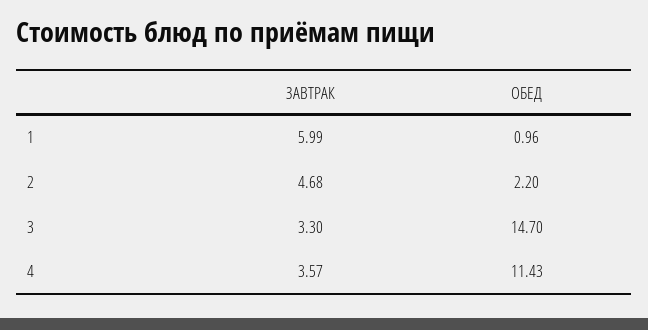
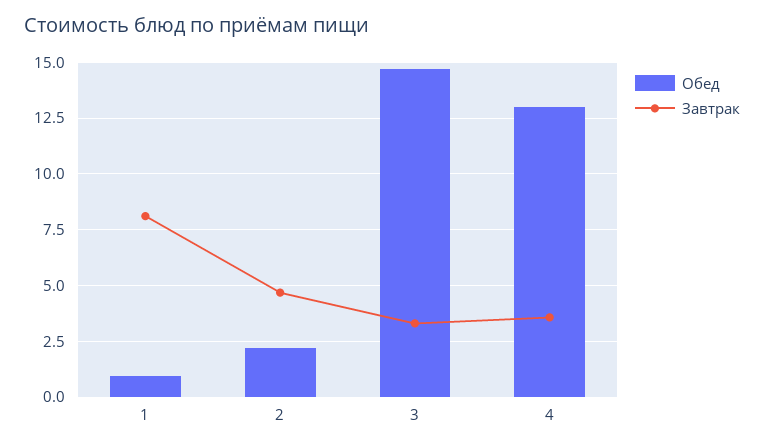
ЗАВТРАК, 1: 5.99 -> 8
ОБЕД, 4: 11.43 -> 13

